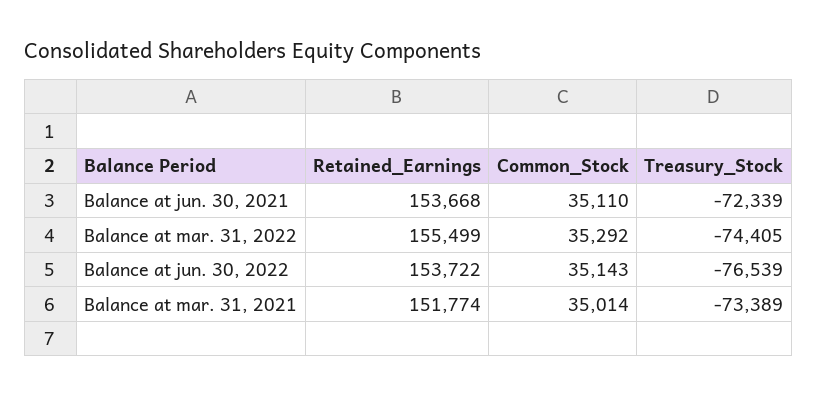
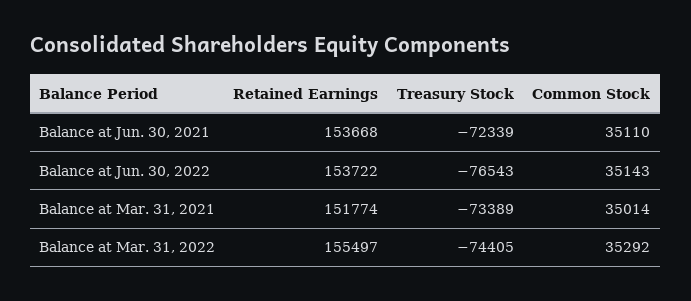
Retained_Earnings, Balance at mar. 31, 2022: 155499 -> 155497
Treasury_Stock, Balance at jun. 30, 2022: -76539 -> -76543

